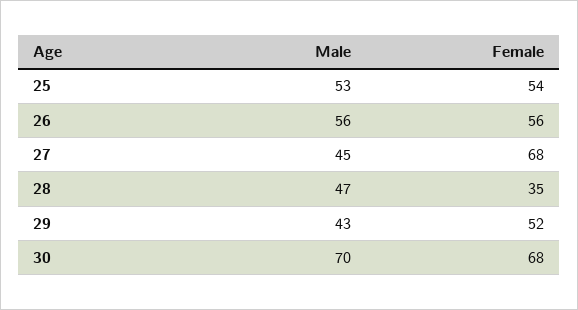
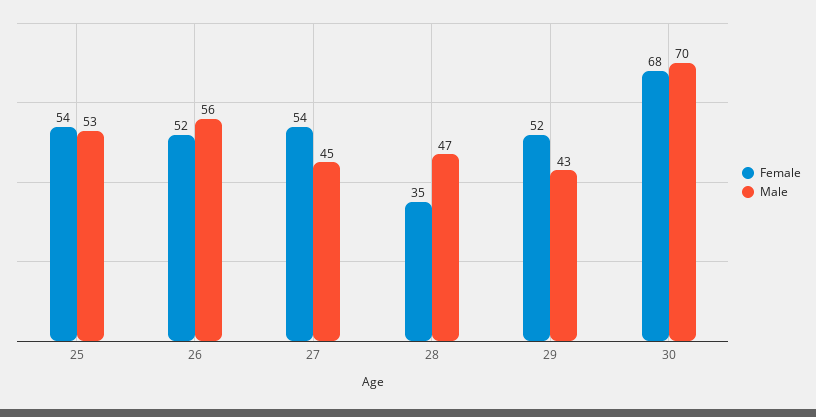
Female, 26: 56 -> 52
Female, 27: 68 -> 54

